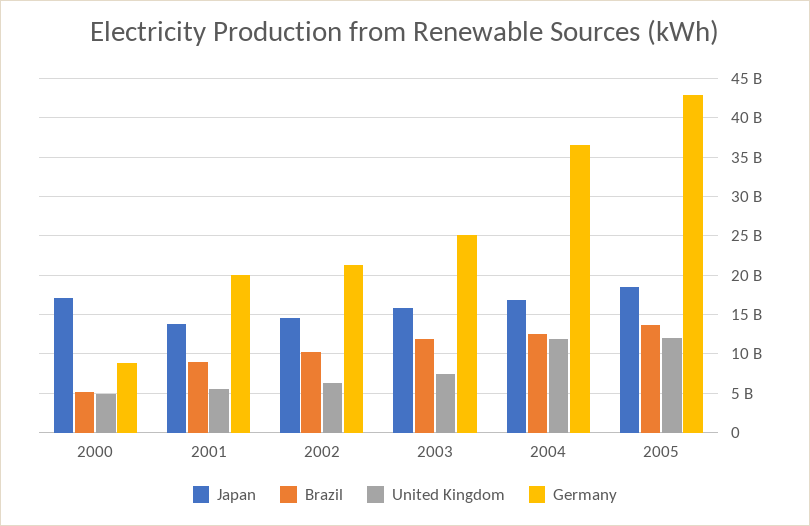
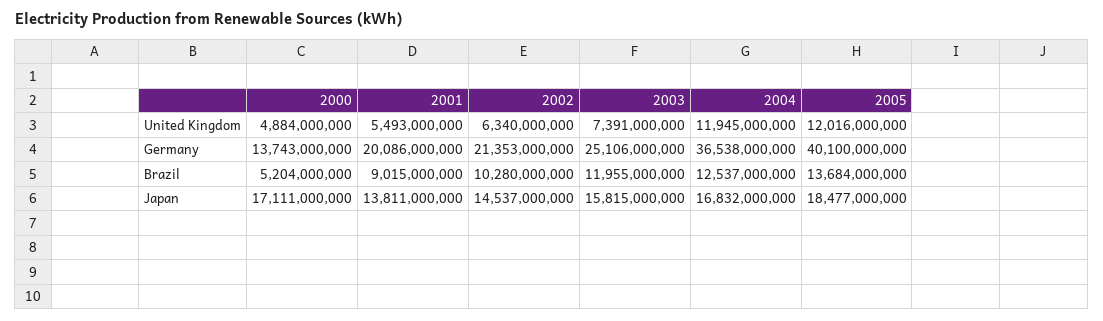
Germany, 2000: 9000000000 -> 13743000000
Germany, 2005: 43000000000 -> 40100000000

